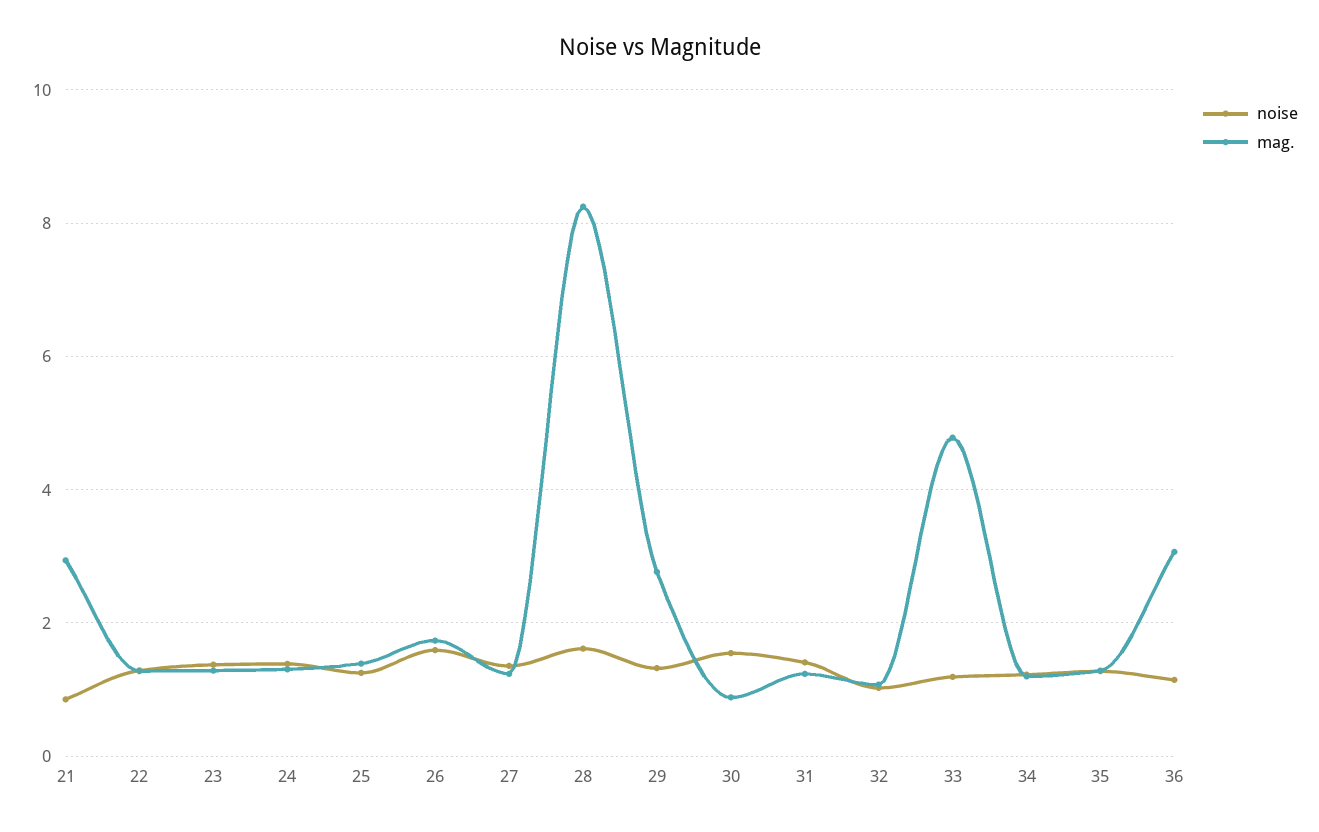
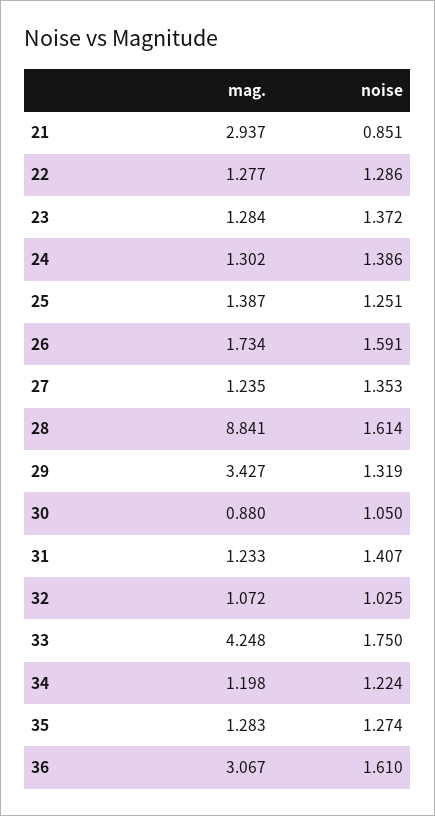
mag., 28: 8.2 -> 8.841
mag., 29: 2.8 -> 3.427
noise, 30: 1.6 -> 1.05
noise, 33: 1.2 -> 1.75
mag., 33: 4.8 -> 4.248
noise, 36: 1.2 -> 1.61

